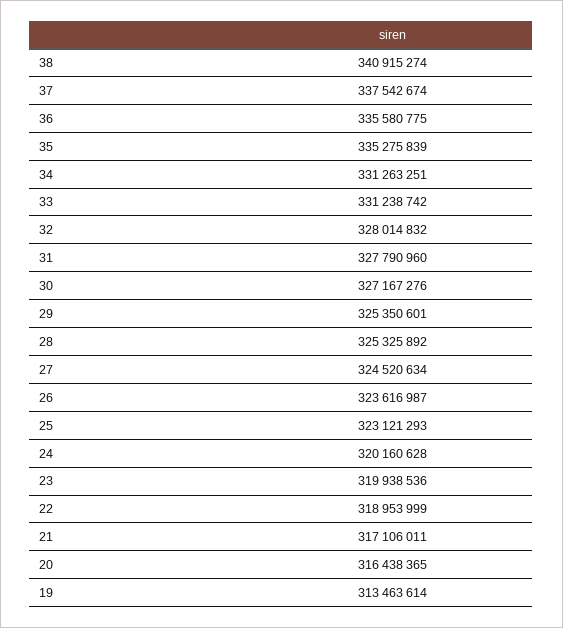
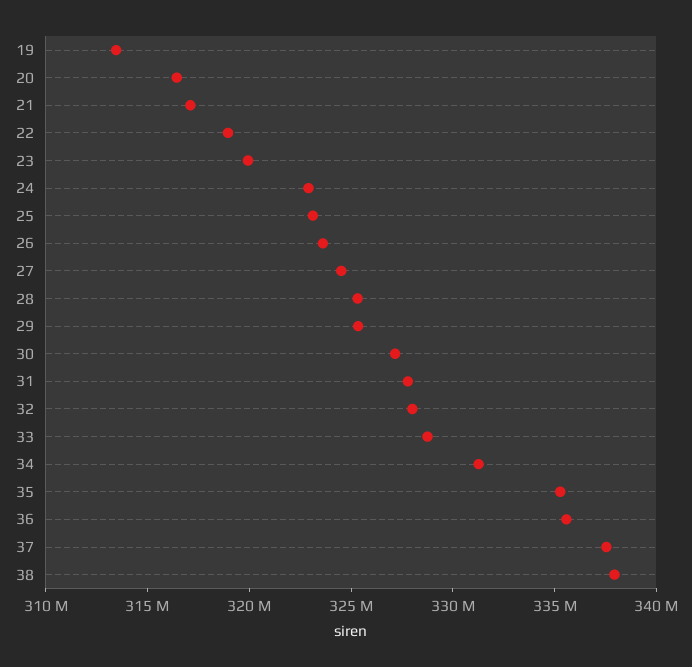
38: 340915274 -> 338000000
33: 331238742 -> 329000000
24: 320160628 -> 323000000

